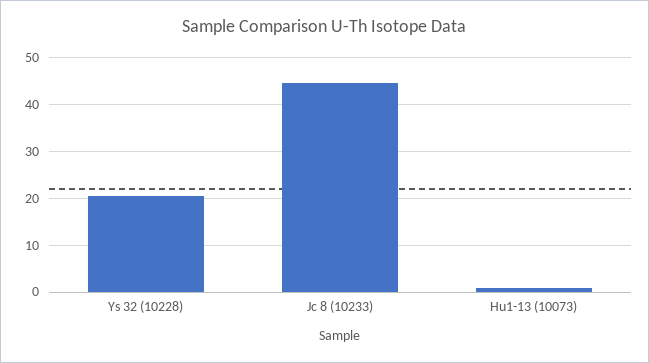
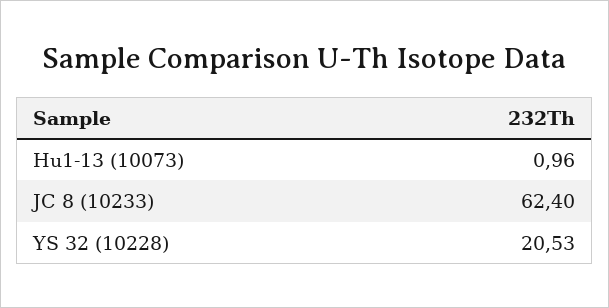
Jc 8 (10233): 44 -> 62.4

